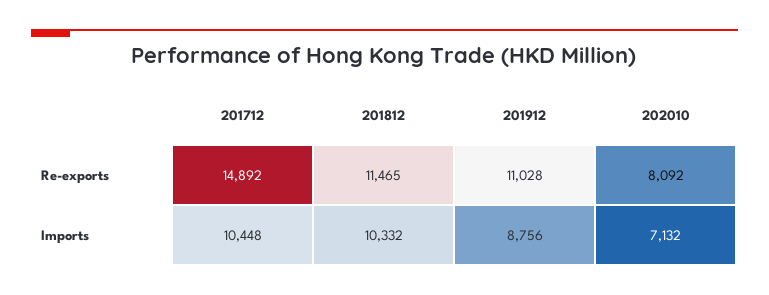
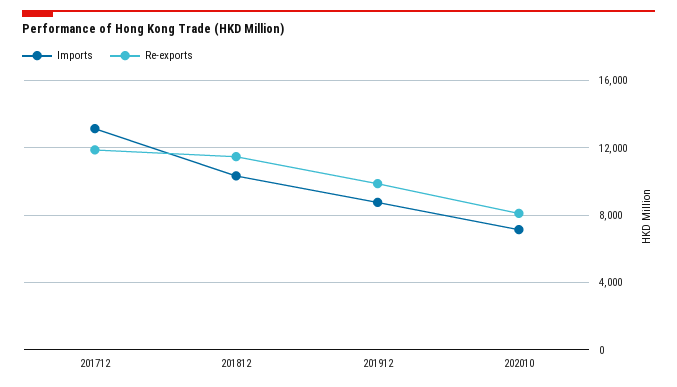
Re-exports, 201712: 14892 -> 12000
Re-exports, 201912: 11028 -> 10000
Imports, 201712: 10448 -> 13000

